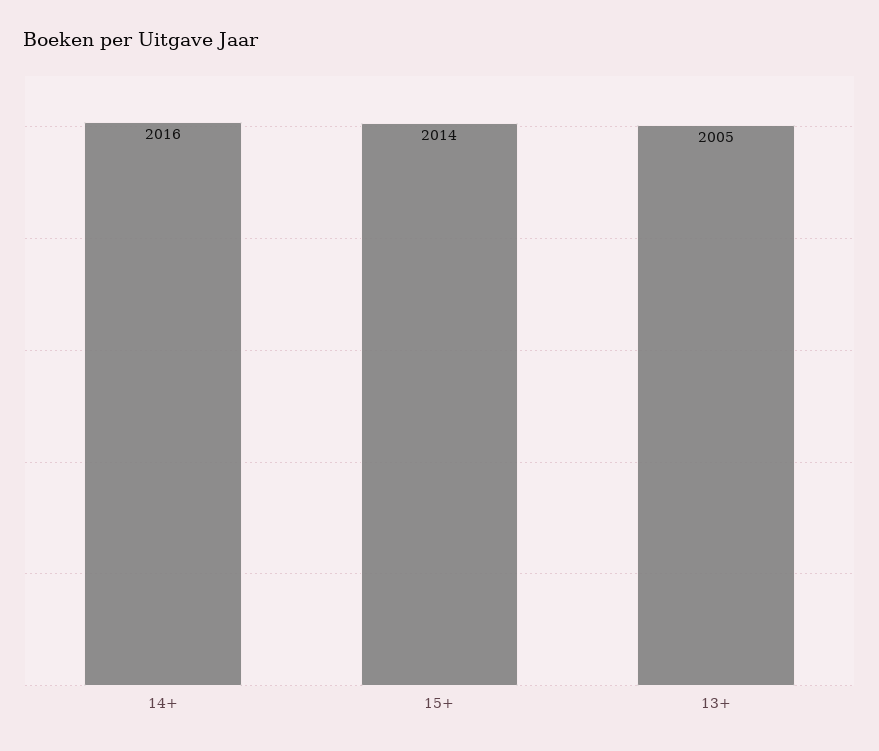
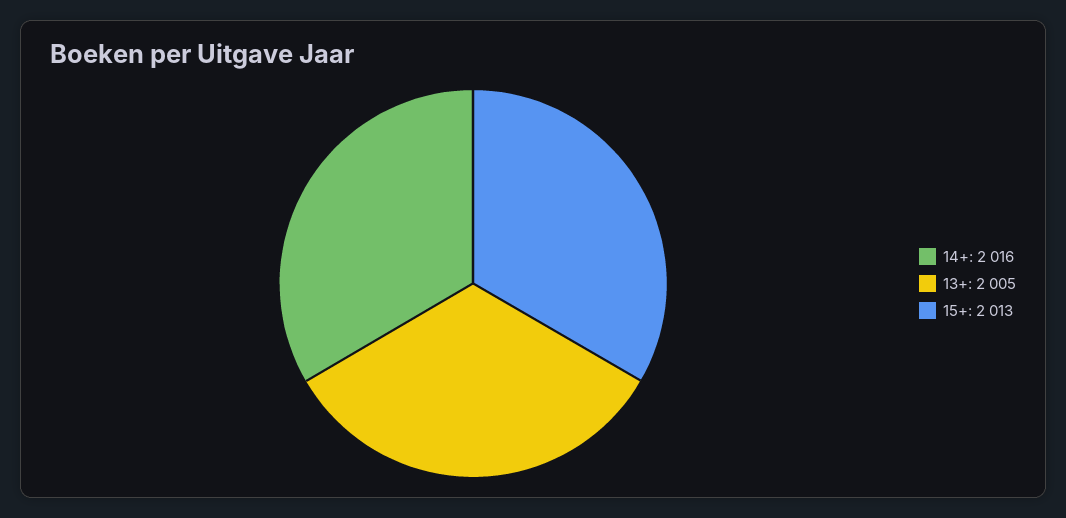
15+: 2014 -> 2013

